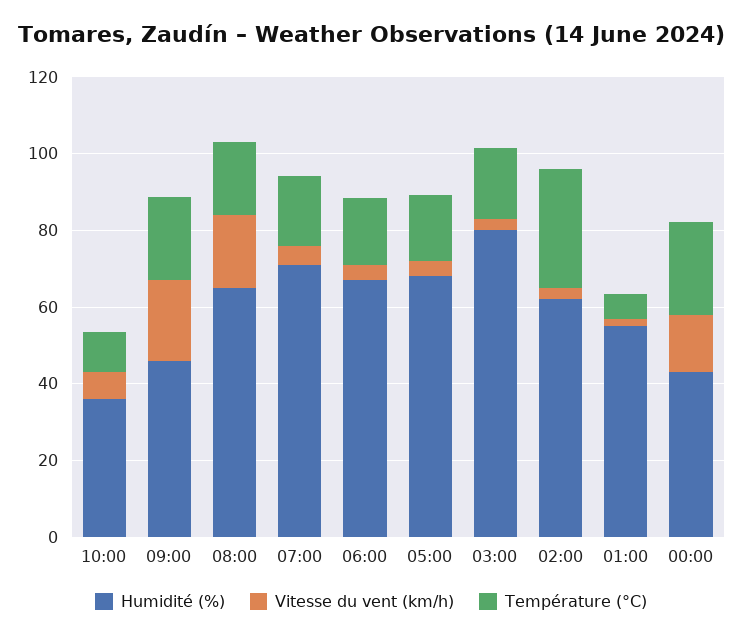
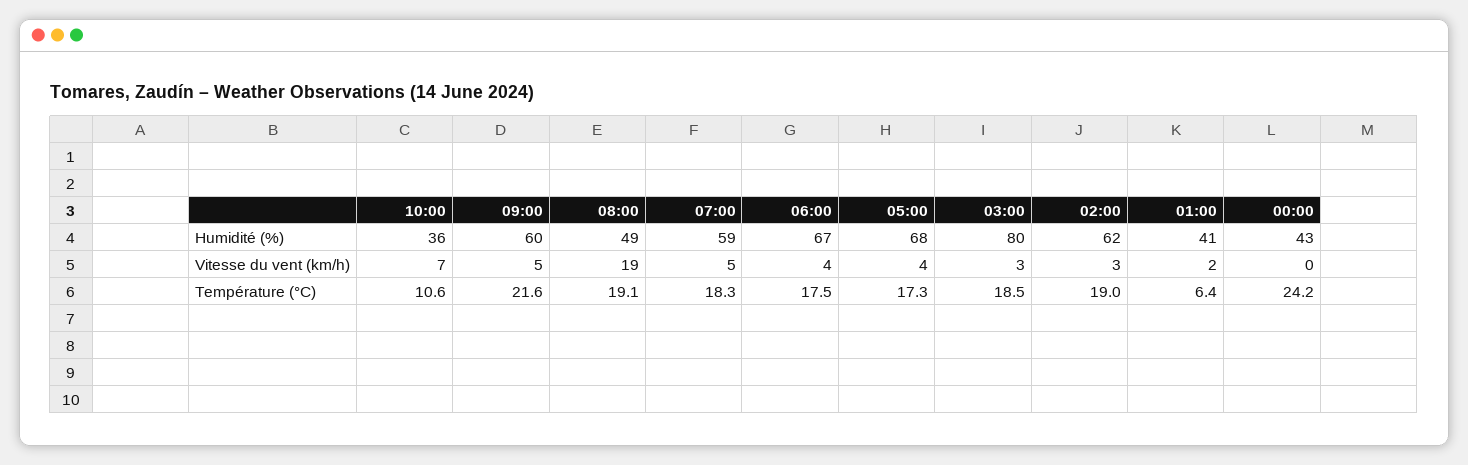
Humidité (%), 09:00: 45 -> 60
Vitesse du vent (km/h), 09:00: 20 -> 5
Humidité (%), 08:00: 65 -> 49
Humidité (%), 07:00: 70 -> 59
Température (°C), 02:00: 30 -> 19
Humidité (%), 01:00: 55 -> 41
Vitesse du vent (km/h), 00:00: 15 -> 0

